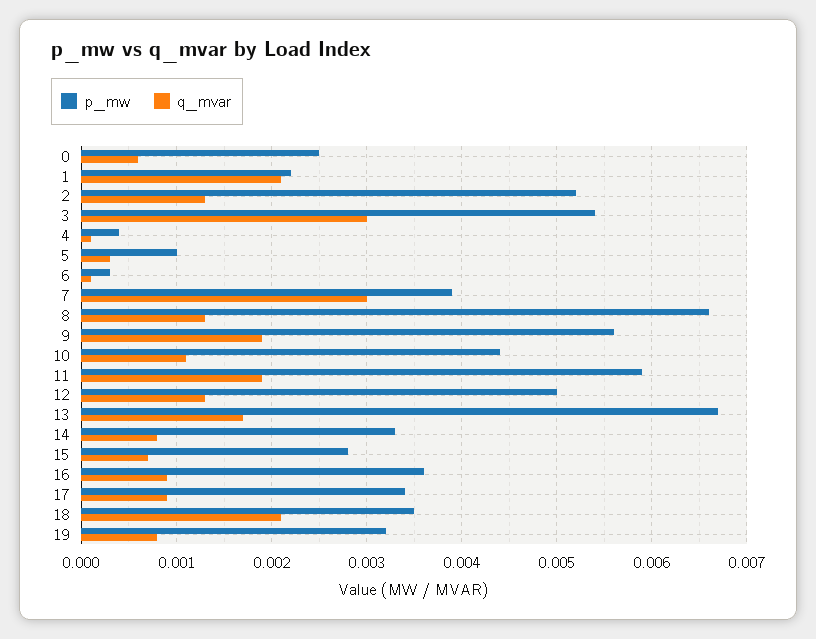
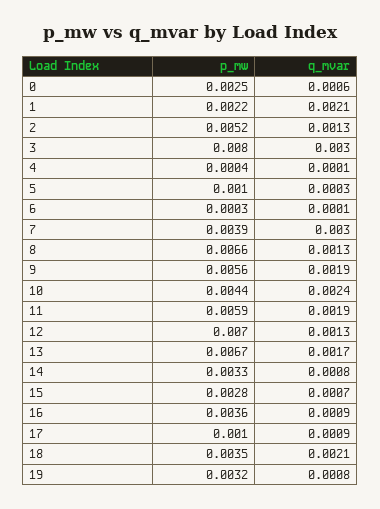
p_mw, 3: 0.0054 -> 0.008
q_mvar, 10: 0.0011 -> 0.0024
p_mw, 12: 0.005 -> 0.007
p_mw, 17: 0.0034 -> 0.001

